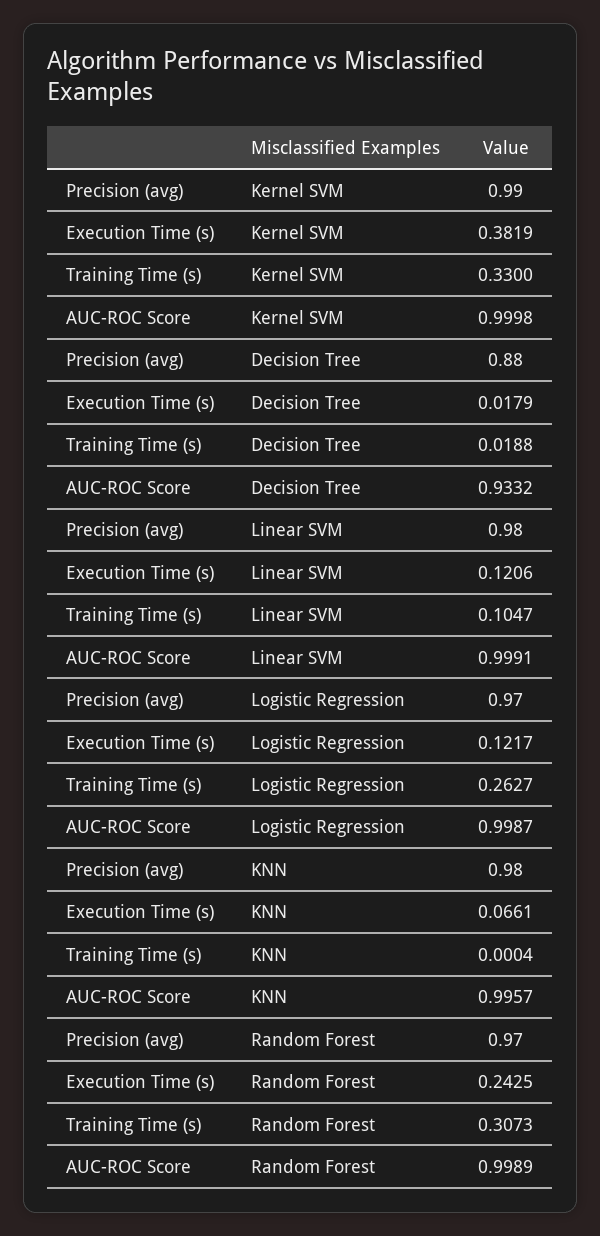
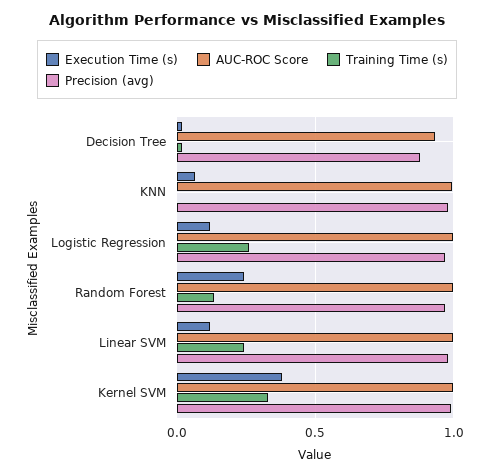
Training Time (s), Linear SVM: 0.1047 -> 0.25
Training Time (s), Random Forest: 0.3073 -> 0.15

